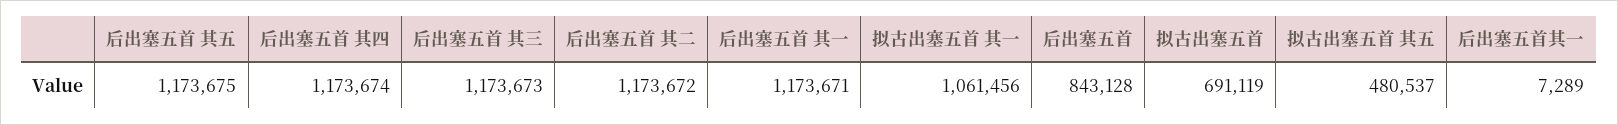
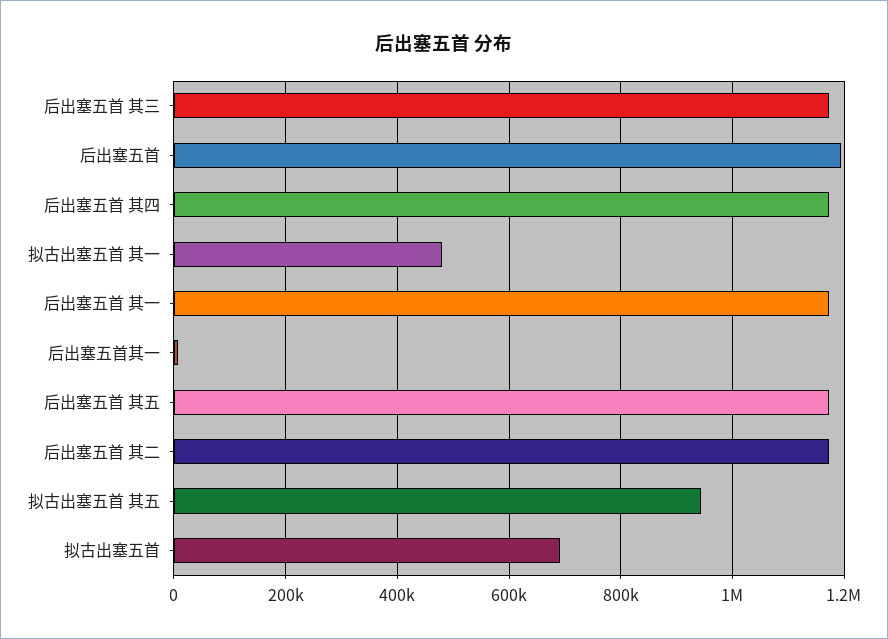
拟古出塞五首 其一: 1061456 -> 480000
后出塞五首: 843128 -> 1200000
拟古出塞五首 其五: 480537 -> 940000

